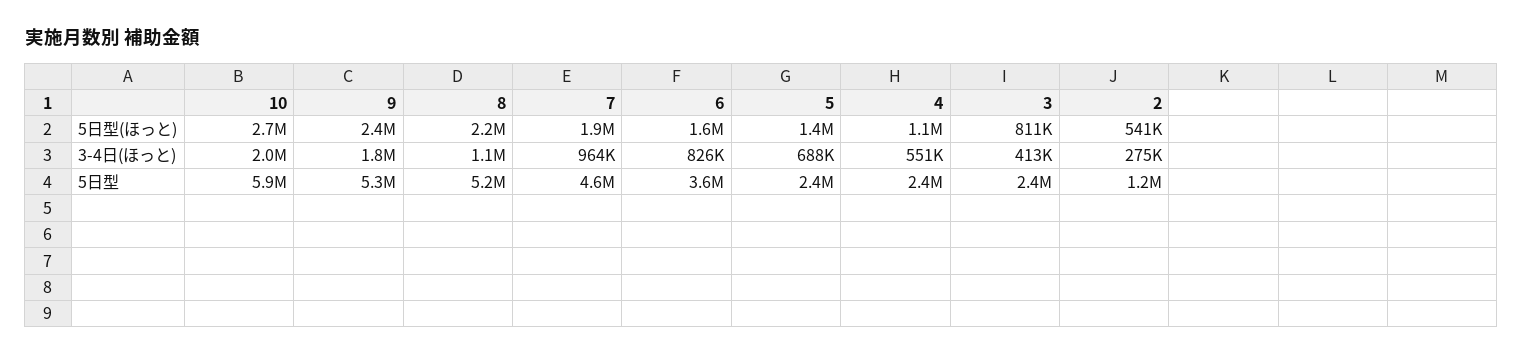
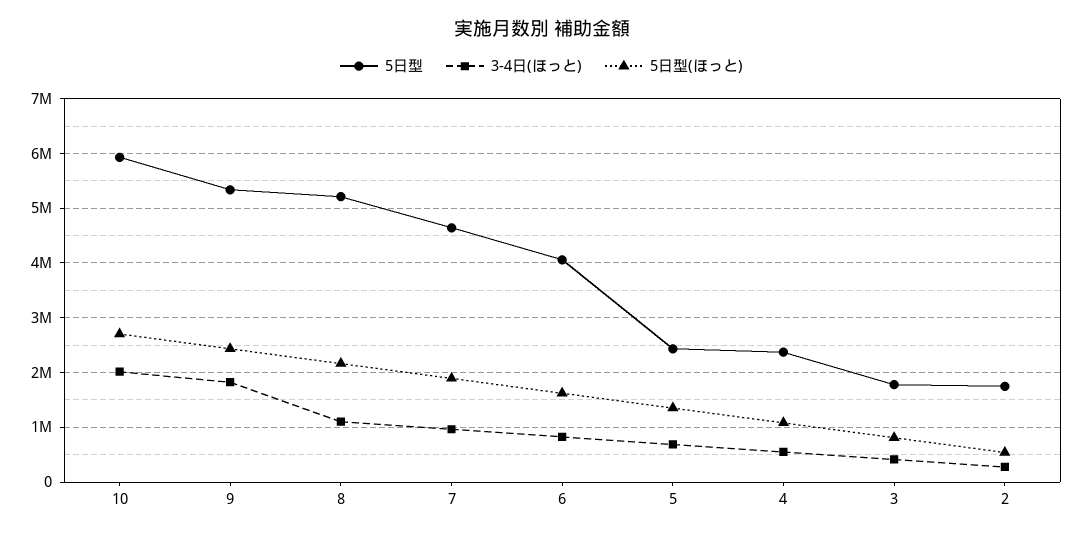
5日型, 6: 3600000 -> 4000000
5日型, 3: 2400000 -> 1800000
5日型, 2: 1200000 -> 1800000

